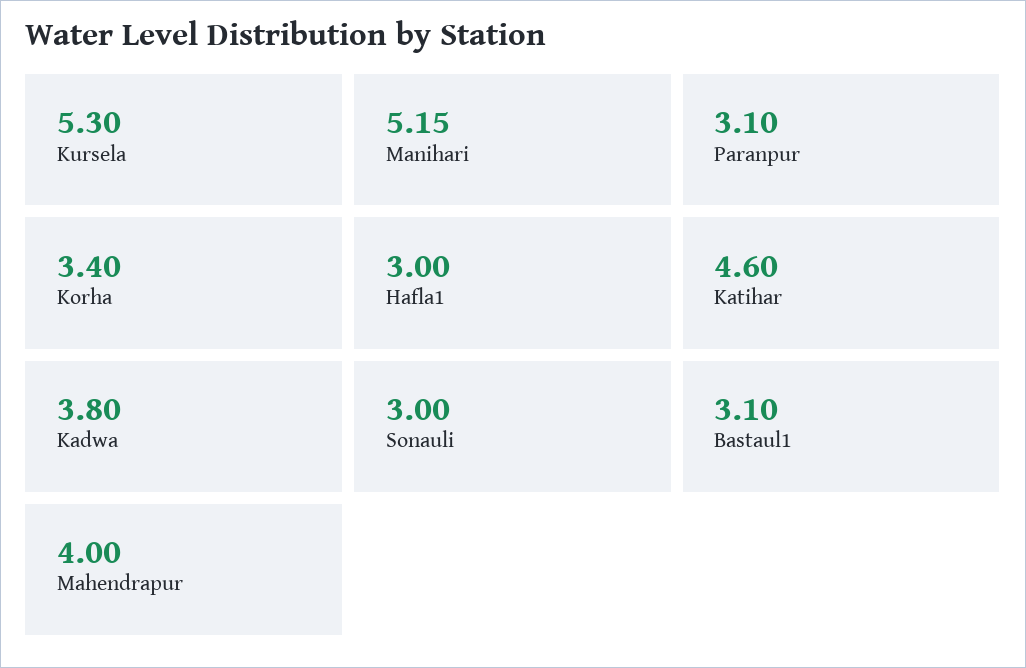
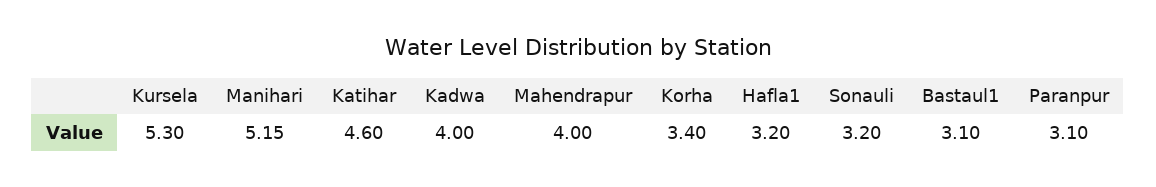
Hafla1: 3 -> 3.2
Kadwa: 3.8 -> 4
Sonauli: 3 -> 3.2

